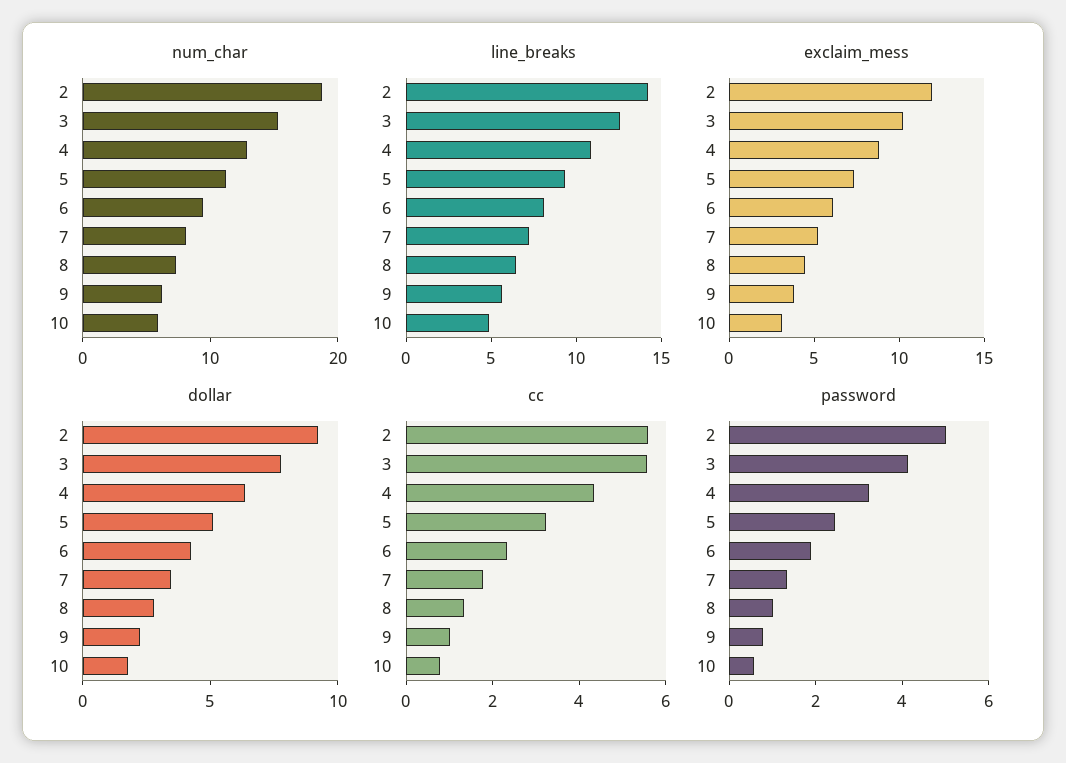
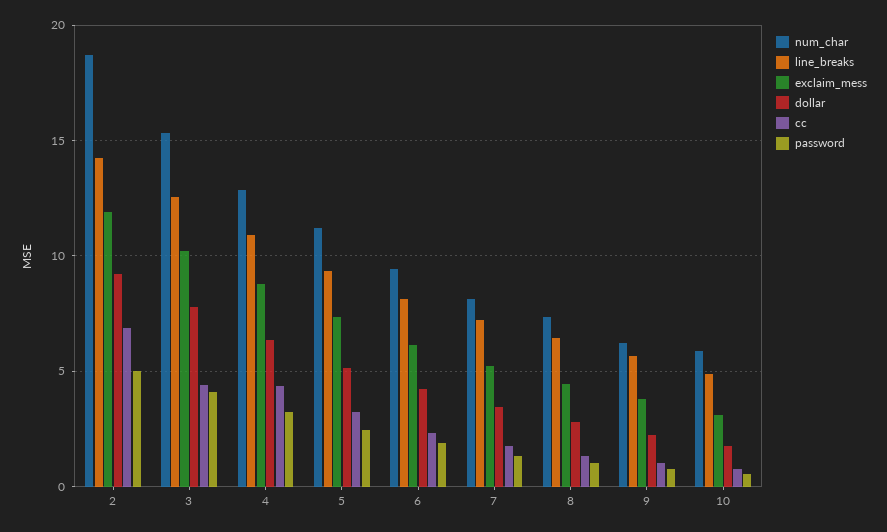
cc, 2: 5.5 -> 7
cc, 3: 5.5 -> 4.5

